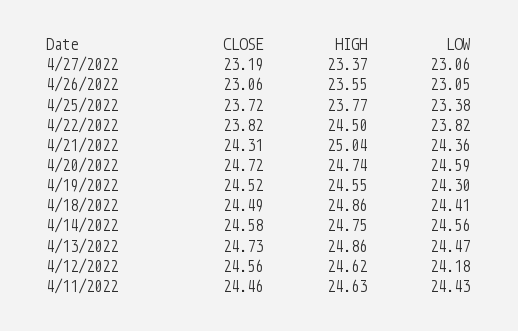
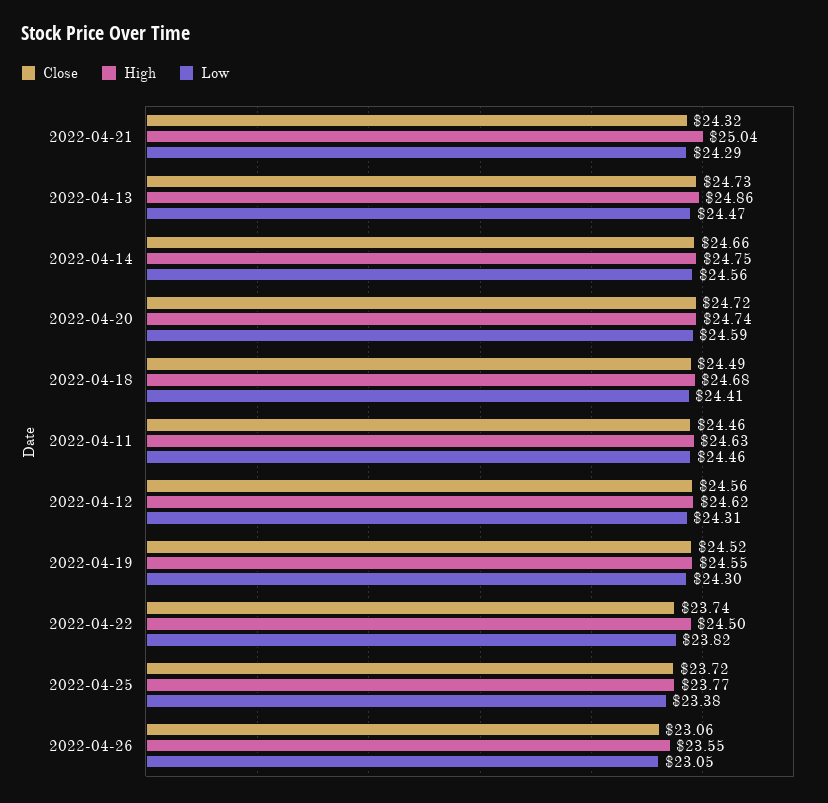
CLOSE, 4/27/2022: 23.19 -> none
HIGH, 4/27/2022: 23.37 -> none
LOW, 4/27/2022: 23.06 -> none
CLOSE, 4/22/2022: 23.82 -> 23.74
CLOSE, 4/21/2022: 24.31 -> 24.32
LOW, 4/21/2022: 24.36 -> 24.29
HIGH, 4/18/2022: 24.86 -> 24.68
CLOSE, 4/14/2022: 24.58 -> 24.66
LOW, 4/12/2022: 24.18 -> 24.31
LOW, 4/11/2022: 24.43 -> 24.46

